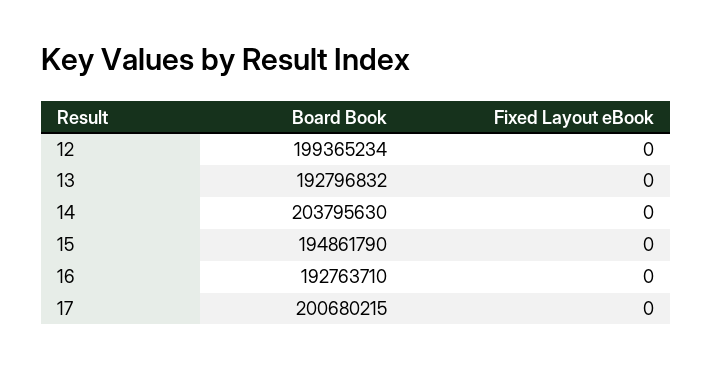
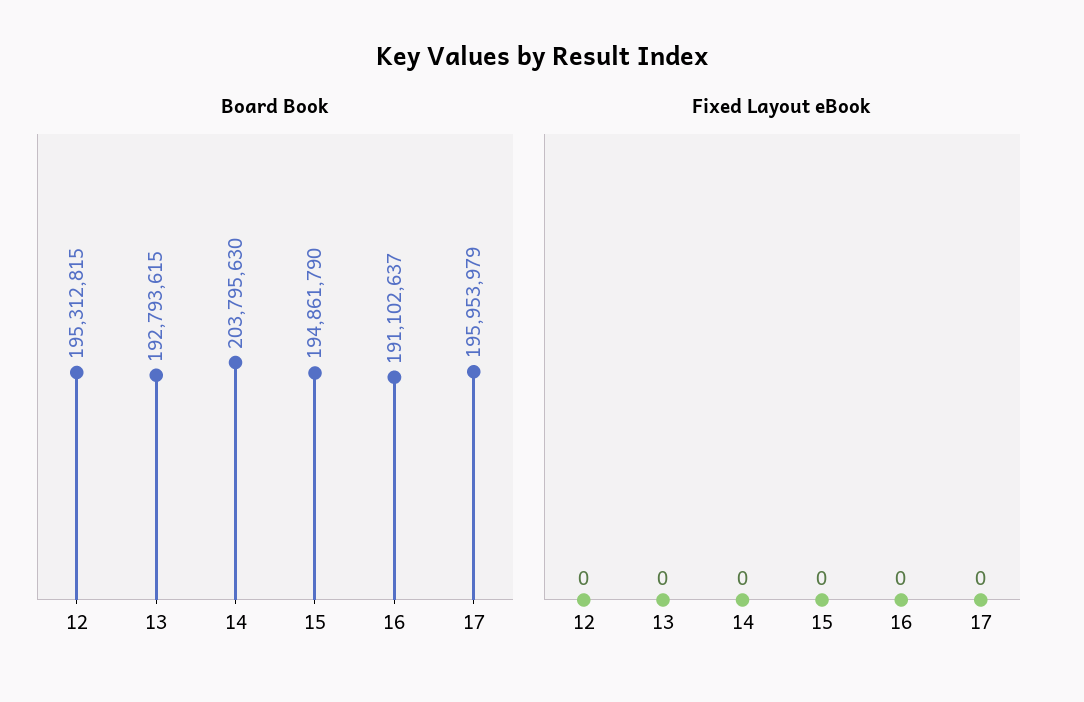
Board Book, 12: 199365234 -> 195312815
Board Book, 13: 192796832 -> 192793615
Board Book, 16: 192763710 -> 191102637
Board Book, 17: 200680215 -> 195953979

